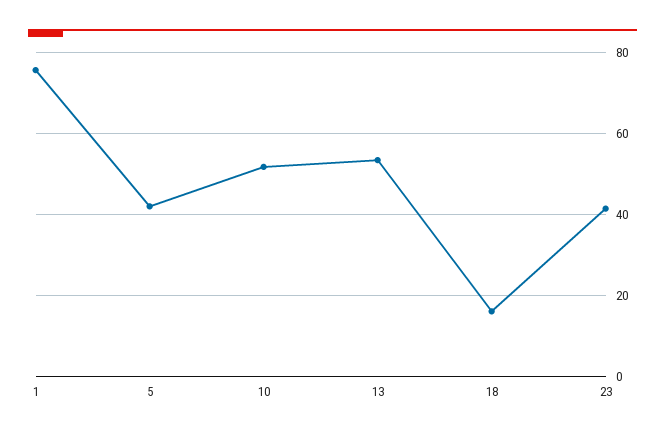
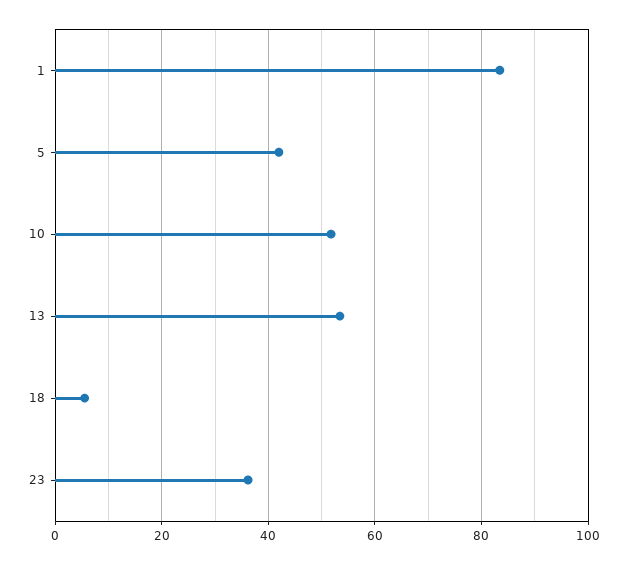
1: 76 -> 84
18: 16 -> 6
23: 42 -> 36

